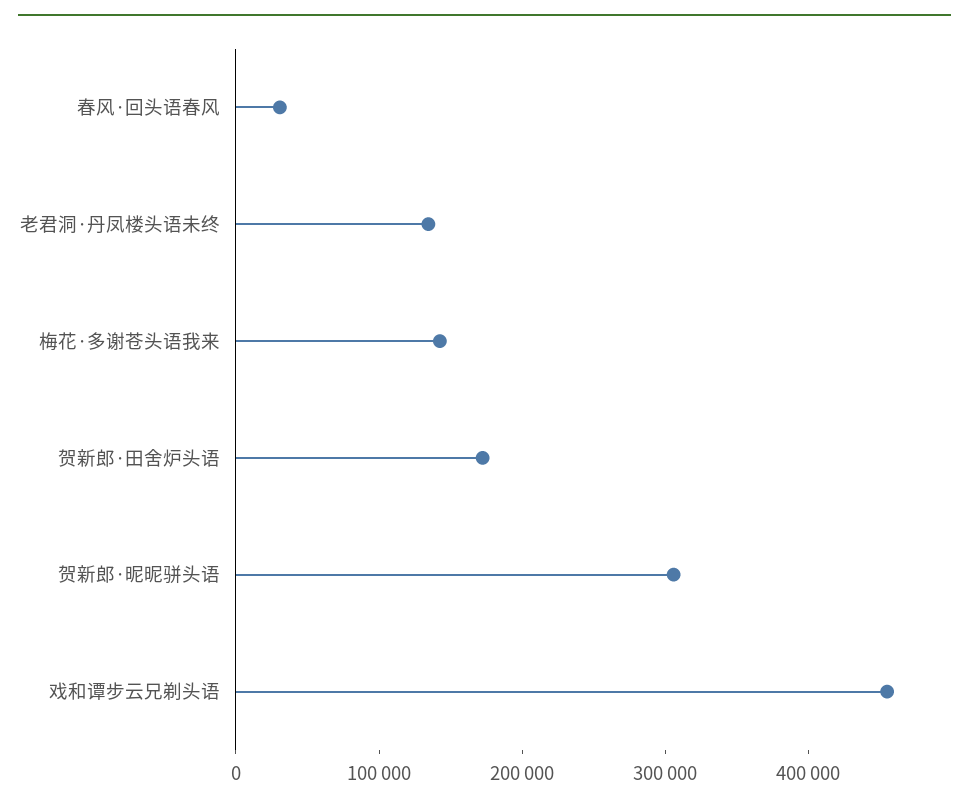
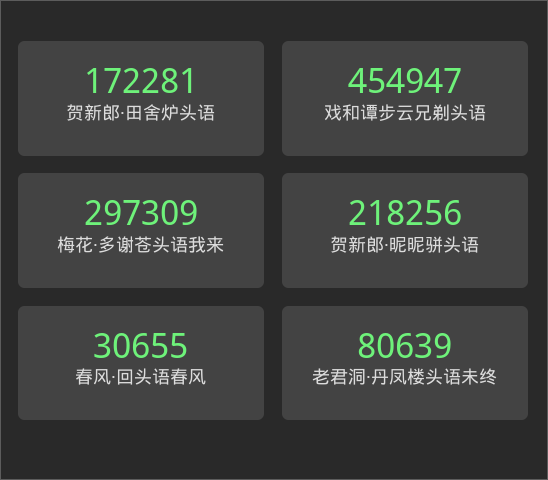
老君洞·丹凤楼头语未终: 140000 -> 80639
梅花·多谢苍头语我来: 140000 -> 297309
贺新郎·昵昵骈头语: 300000 -> 218256

